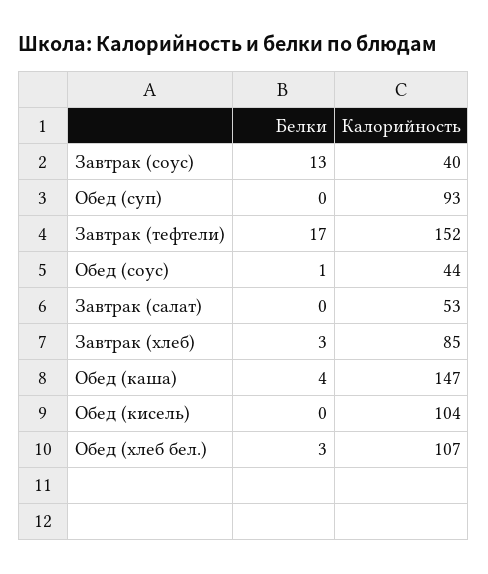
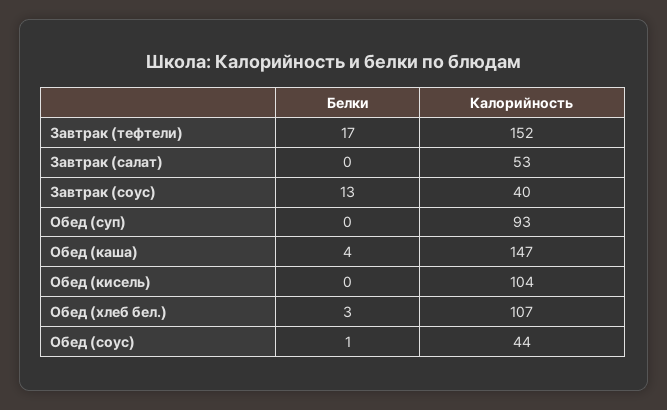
Белки, Завтрак (хлеб): 3 -> none
Калорийность, Завтрак (хлеб): 85 -> none

